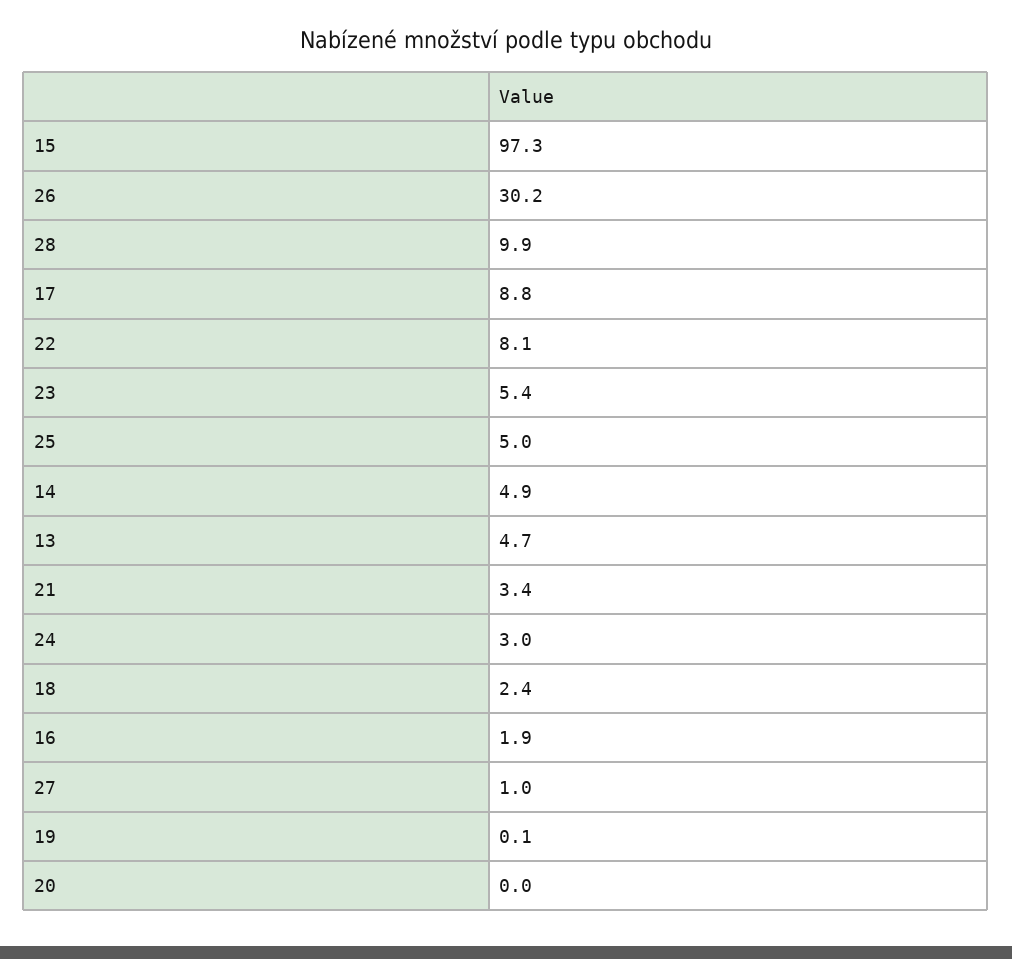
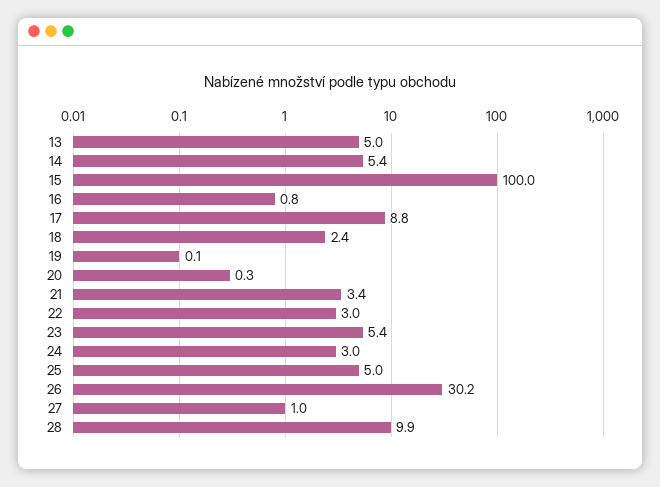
15: 97.3 -> 100
22: 8.1 -> 3
14: 4.9 -> 5.4
13: 4.7 -> 5
16: 1.9 -> 0.8
20: 0 -> 0.3

